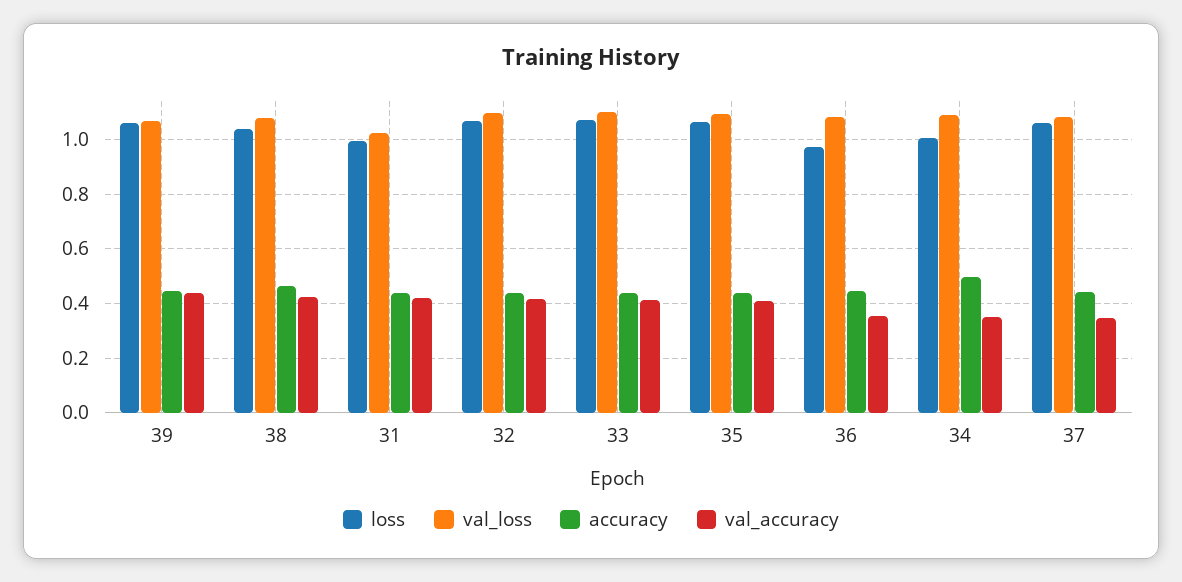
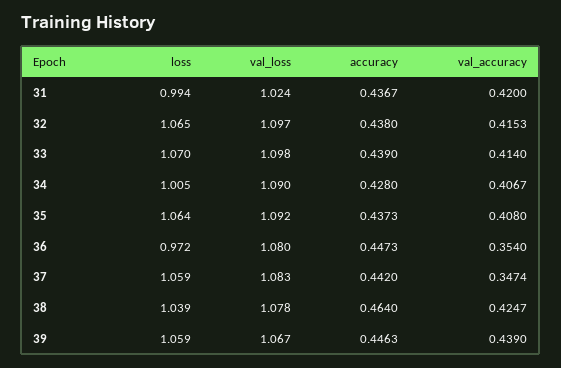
accuracy, 34: 0.5 -> 0.428
val_accuracy, 34: 0.35 -> 0.4067

